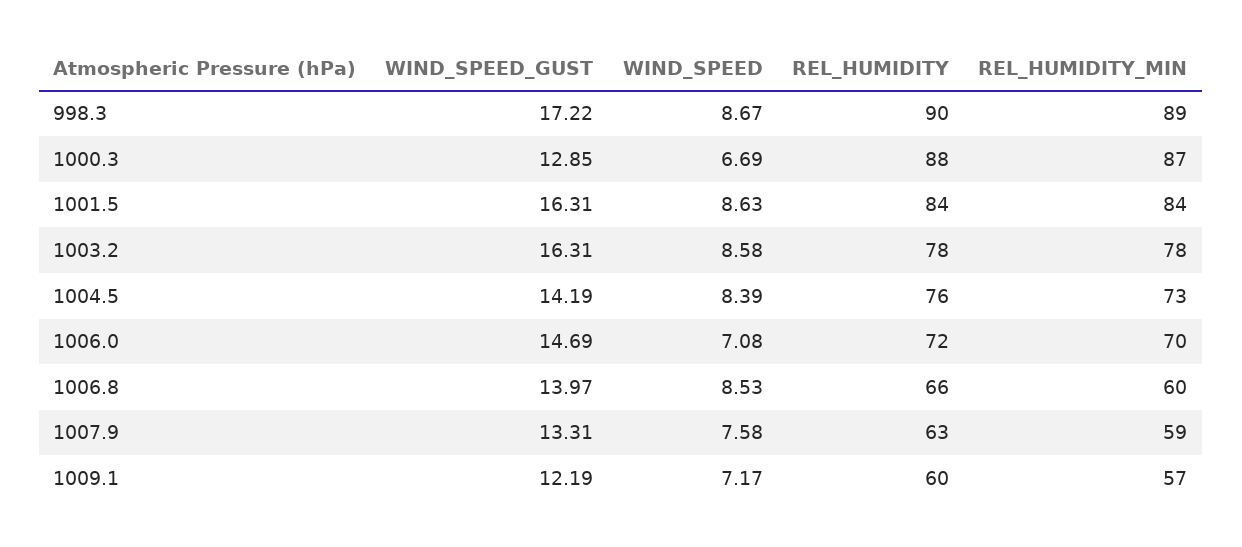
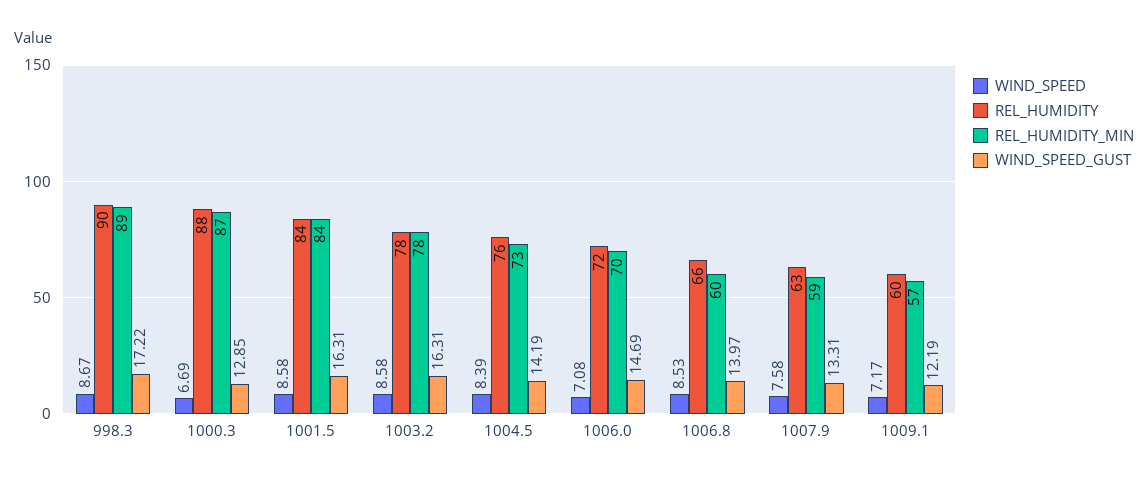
WIND_SPEED, 1001.5: 8.63 -> 8.58

